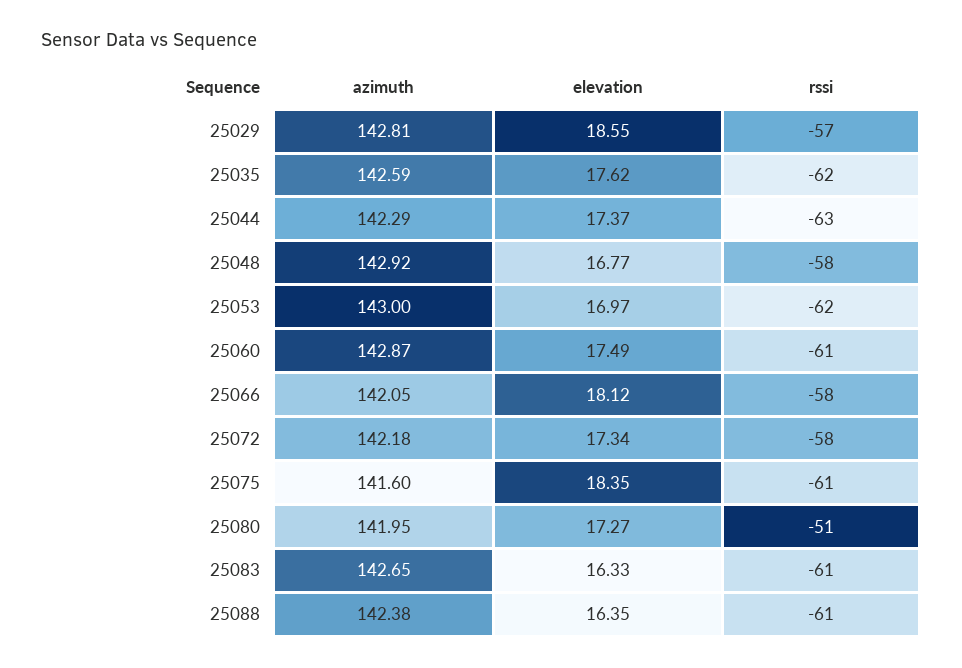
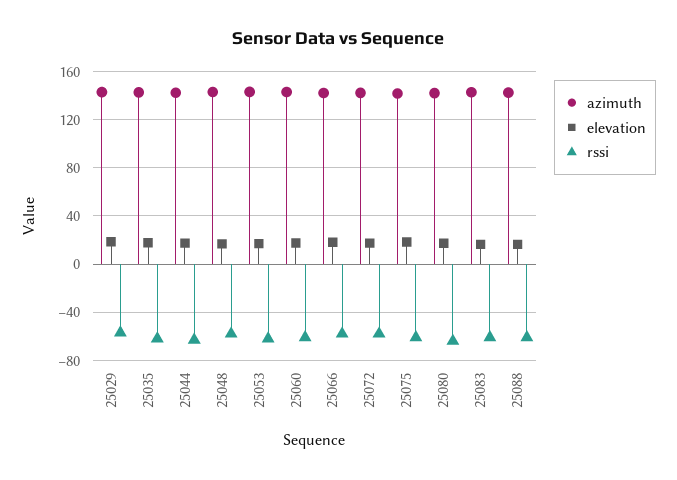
rssi, 25080: -51 -> -65

